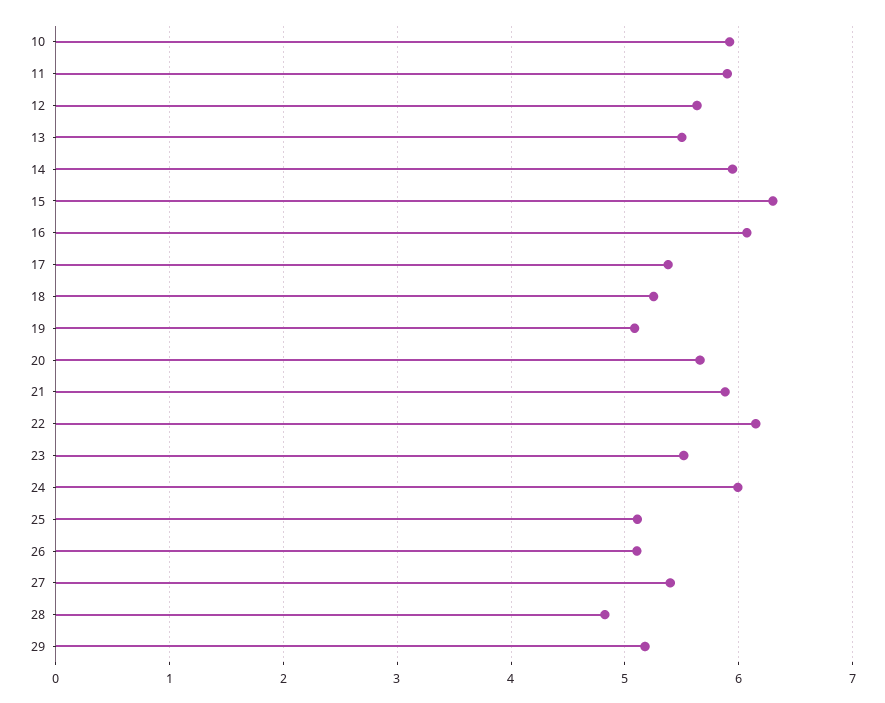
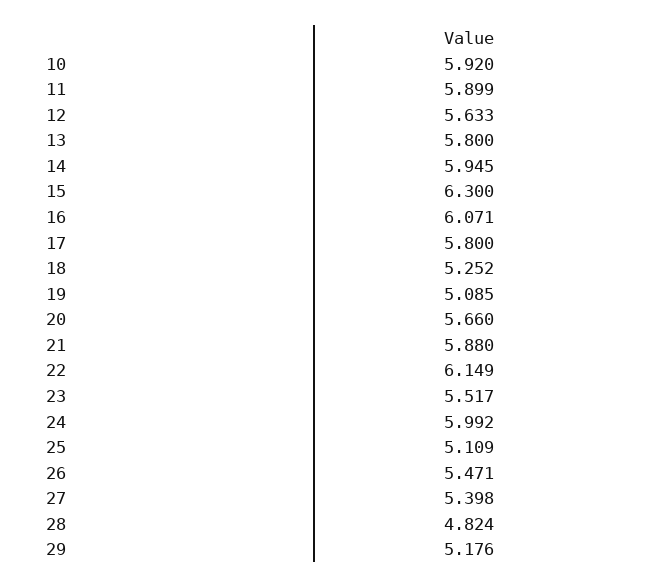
13: 5.5 -> 5.8
17: 5.4 -> 5.8
26: 5.1 -> 5.471

